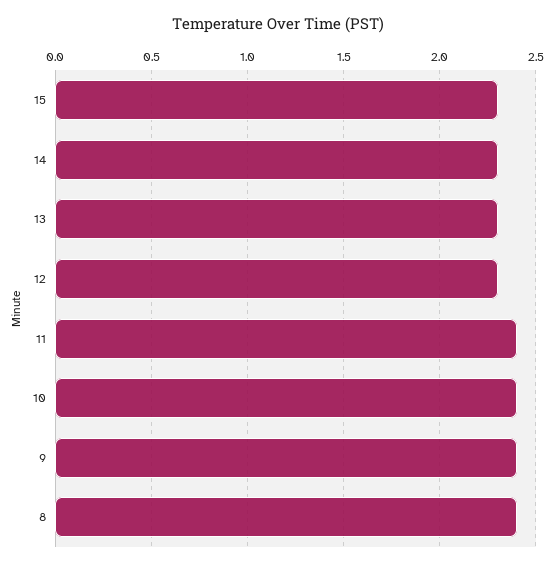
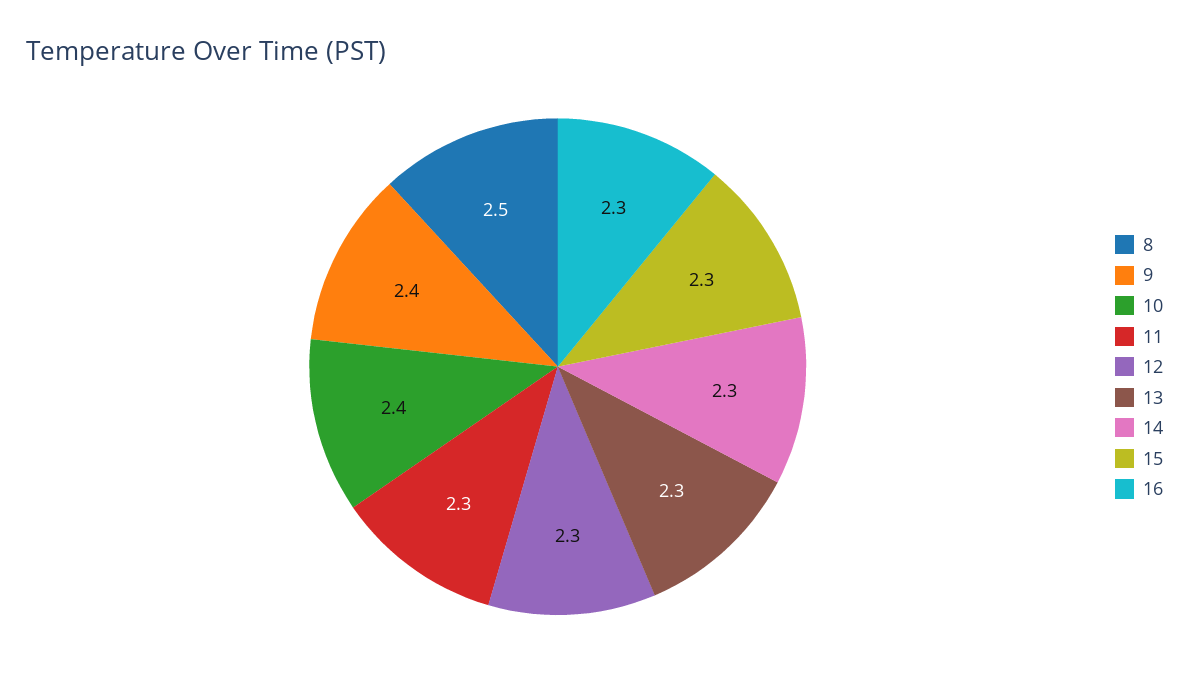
11: 2.4 -> 2.3
8: 2.4 -> 2.5
16: none -> 2.3

